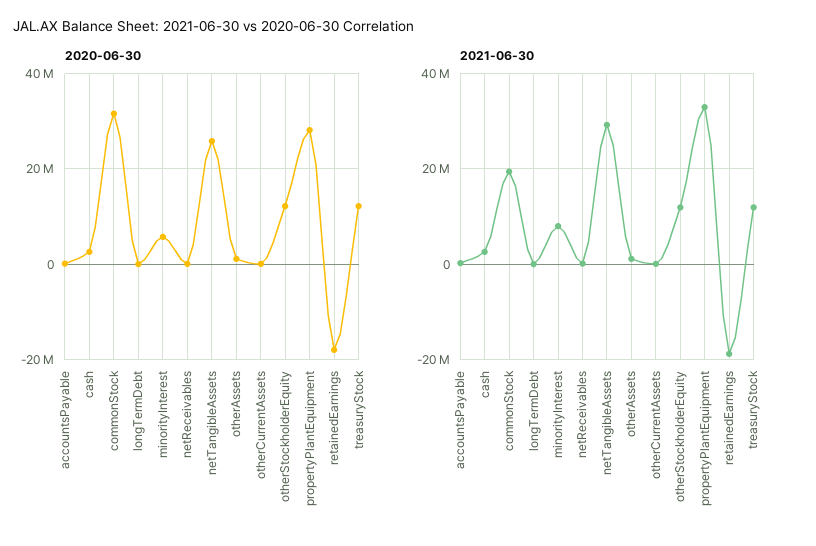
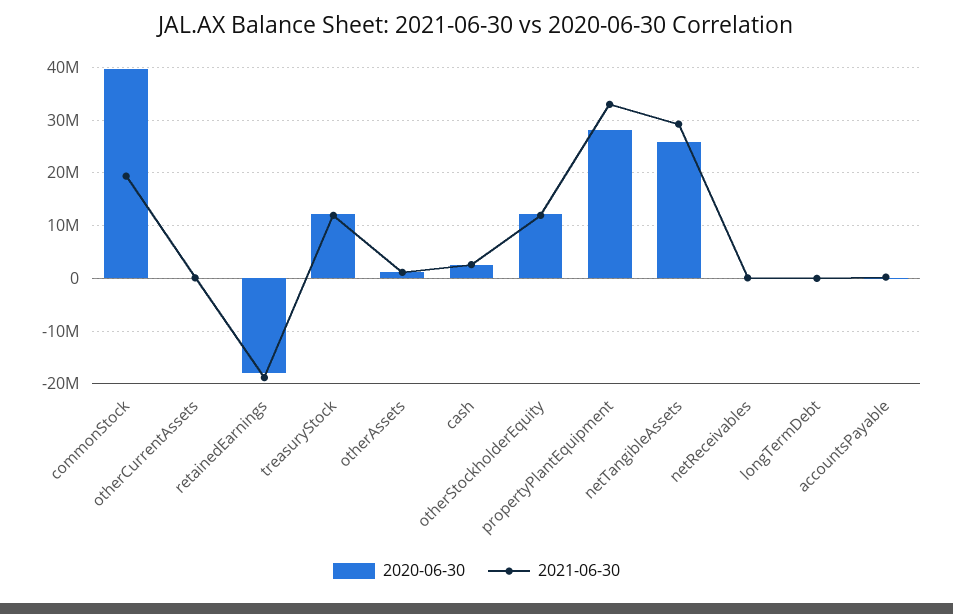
2020-06-30, commonStock: 32000000 -> 40000000
2020-06-30, minorityInterest: 6000000 -> none
2021-06-30, minorityInterest: 8000000 -> none

